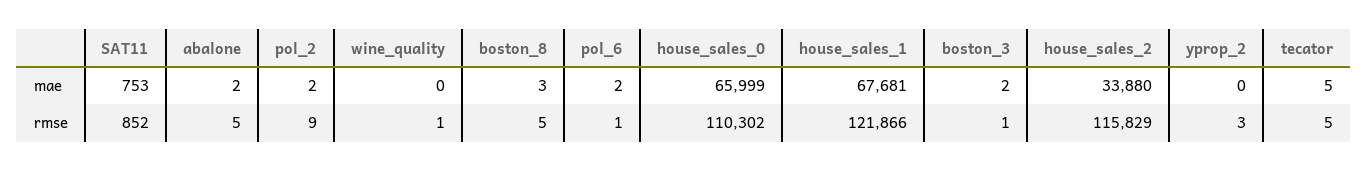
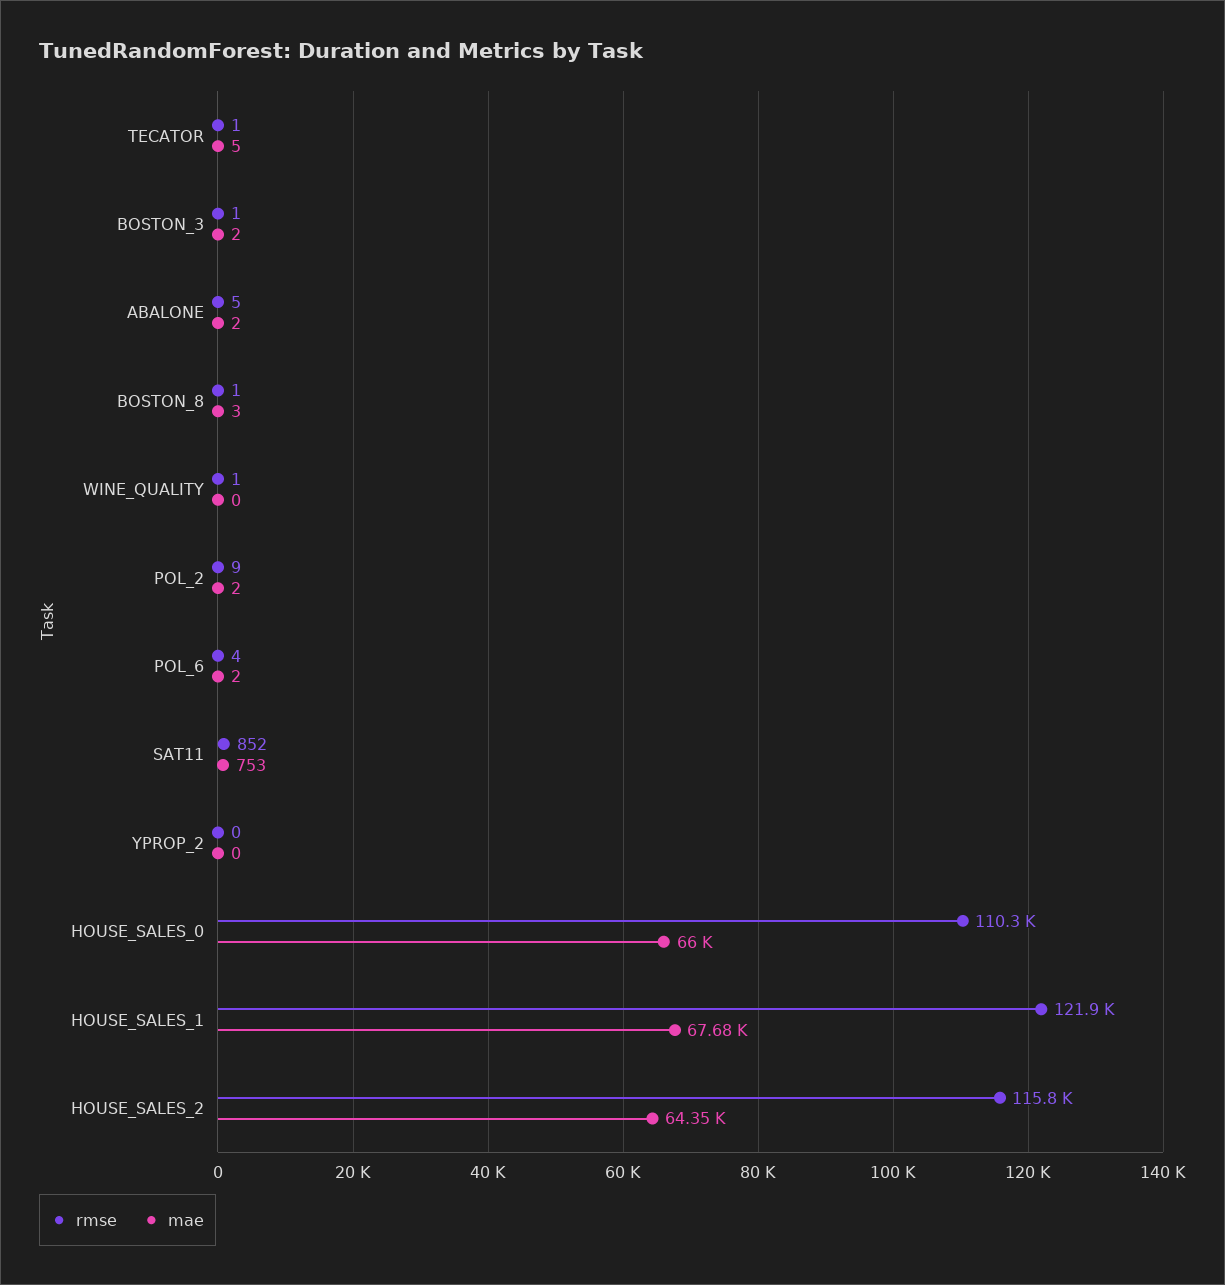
mae, house_sales_2: 33880 -> 64350
rmse, boston_8: 5 -> 1
rmse, pol_6: 1 -> 4
rmse, yprop_2: 3 -> 0
rmse, tecator: 5 -> 1

